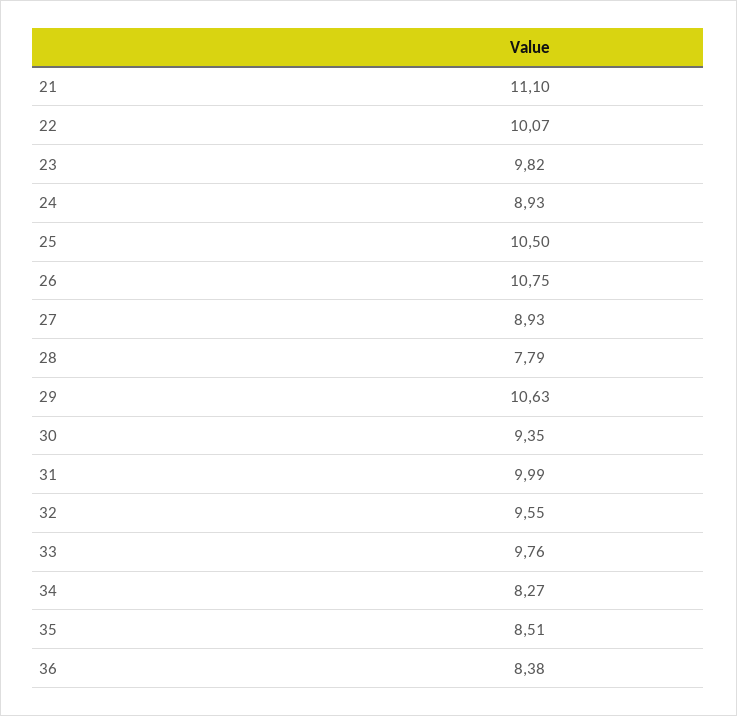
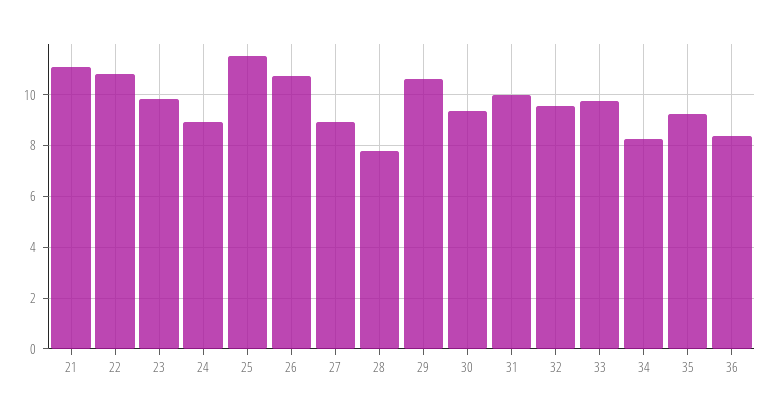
22: 10.07 -> 10.75
25: 10.5 -> 11.5
35: 8.51 -> 9.25

